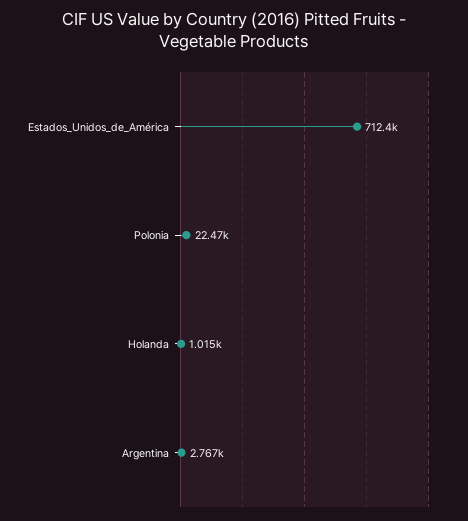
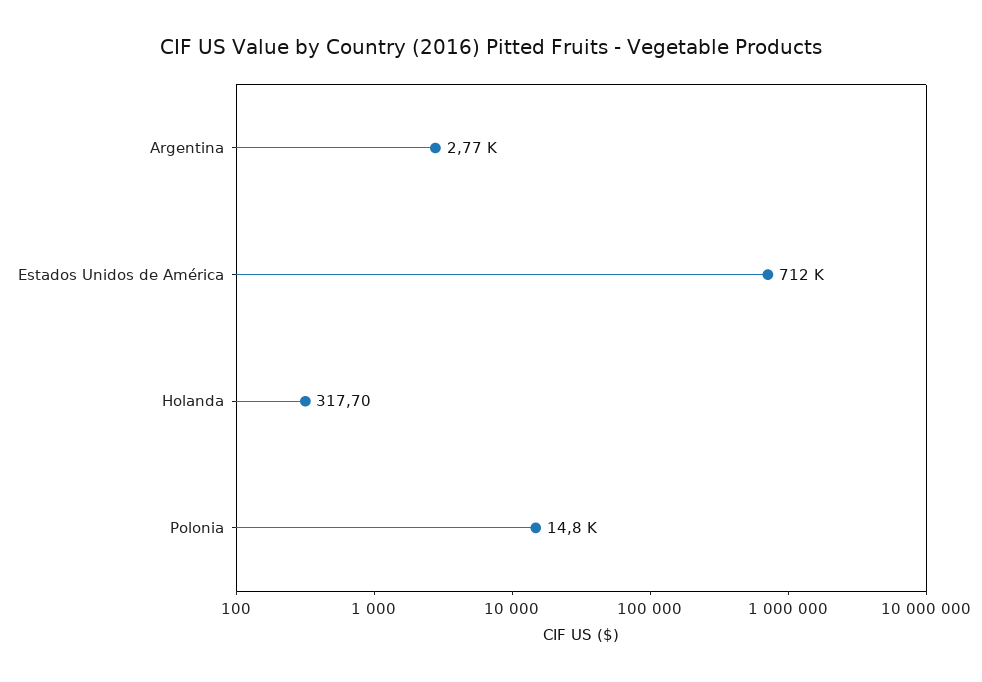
Polonia: 22470 -> 14800
Holanda: 1015 -> 317.7

